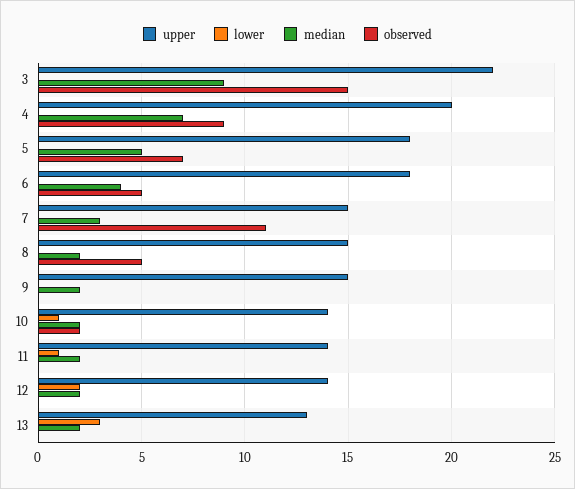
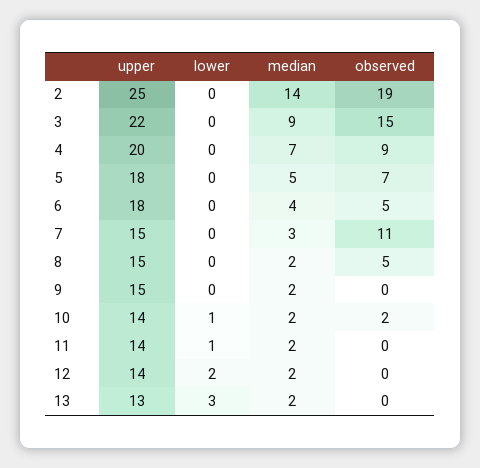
upper, 2: none -> 25
lower, 2: none -> 0
median, 2: none -> 14
observed, 2: none -> 19

